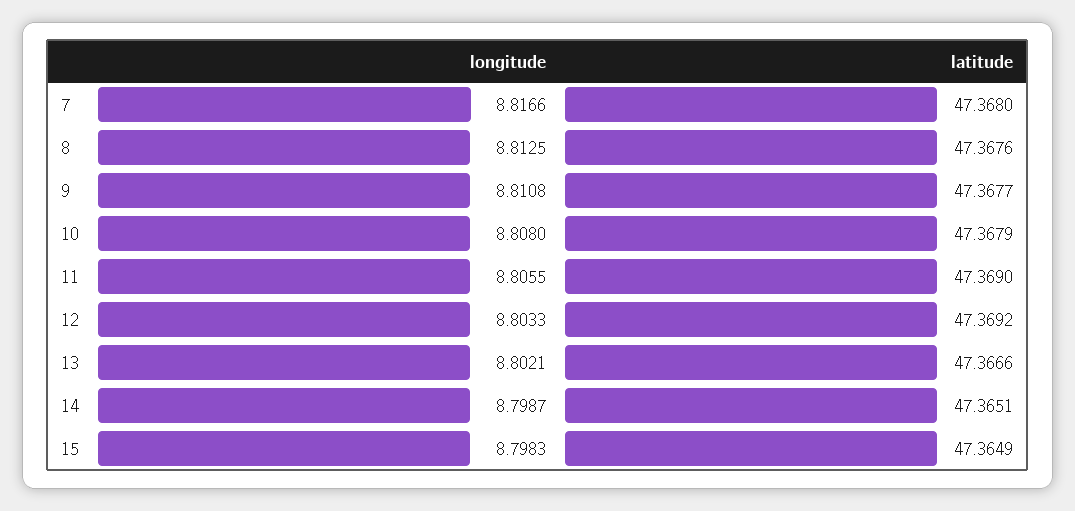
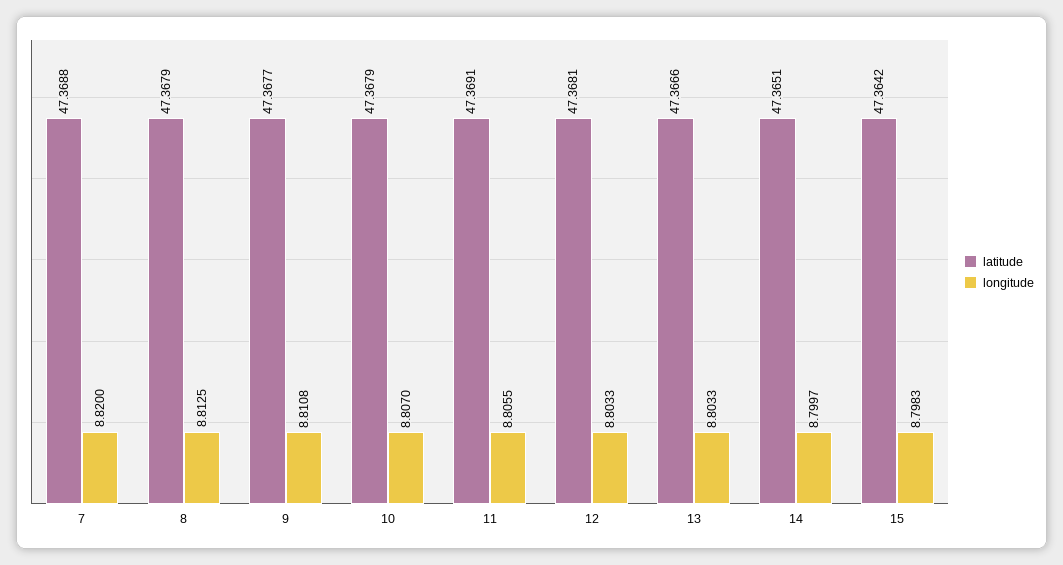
longitude, 7: 8.8166 -> 8.82
latitude, 7: 47.368 -> 47.3688
latitude, 8: 47.3676 -> 47.3679
longitude, 10: 8.808 -> 8.807
latitude, 11: 47.369 -> 47.3691
latitude, 12: 47.3692 -> 47.3681
longitude, 13: 8.8021 -> 8.8033
longitude, 14: 8.7987 -> 8.7997
latitude, 15: 47.3649 -> 47.3642

